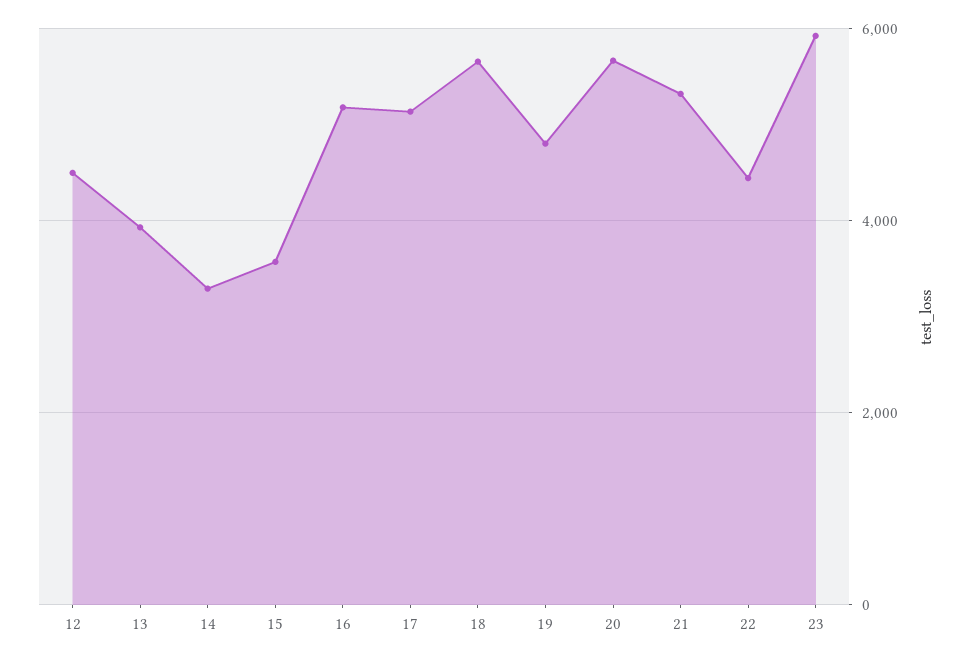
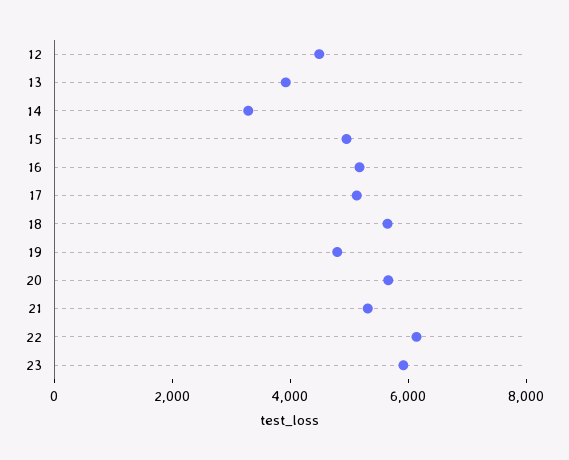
15: 3600 -> 5000
22: 4400 -> 6000

